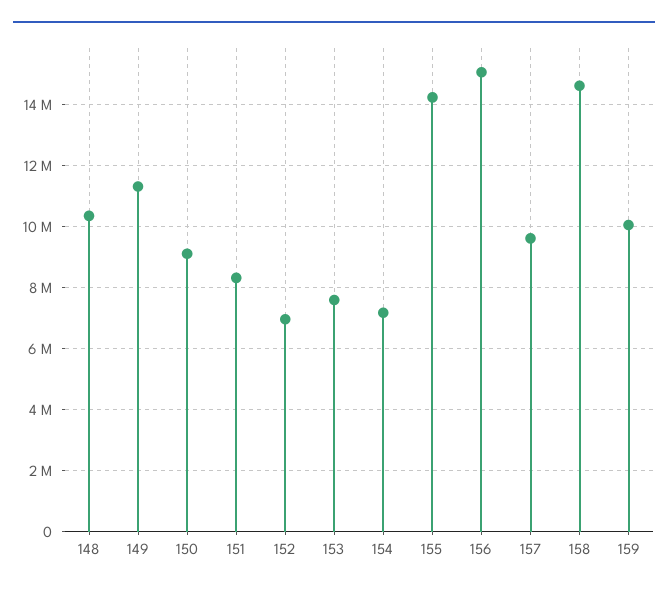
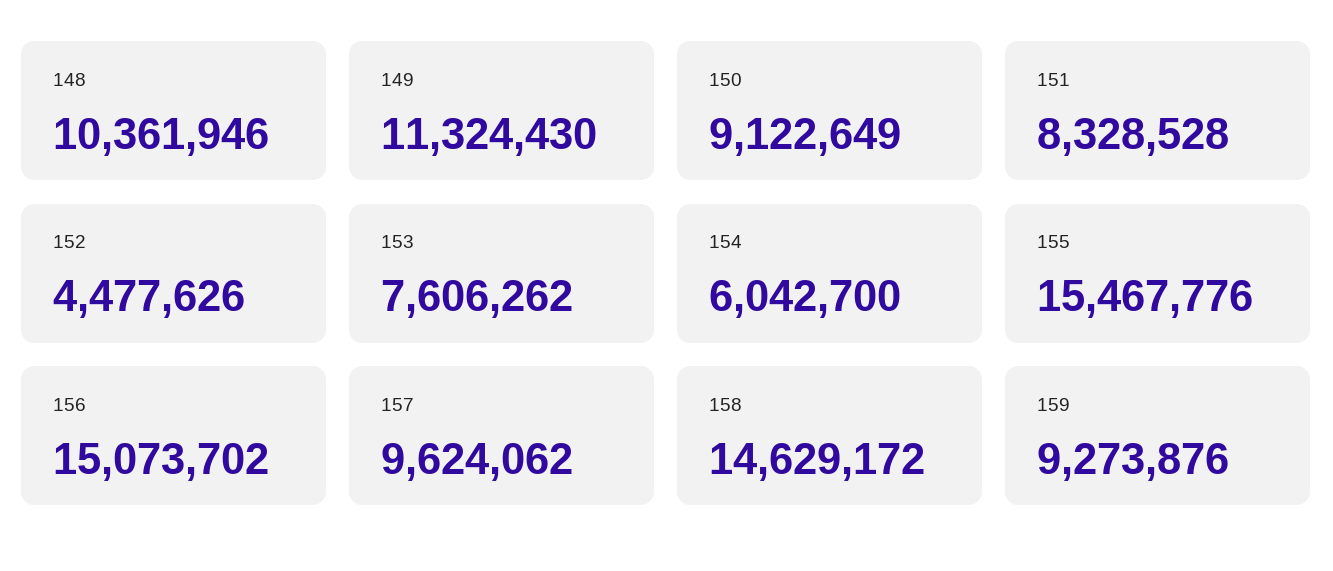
152: 7000000 -> 4477626
154: 7200000 -> 6042700
155: 14200000 -> 15467776
159: 10000000 -> 9273876

